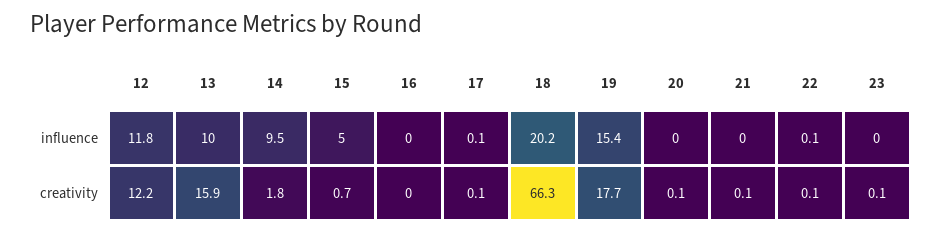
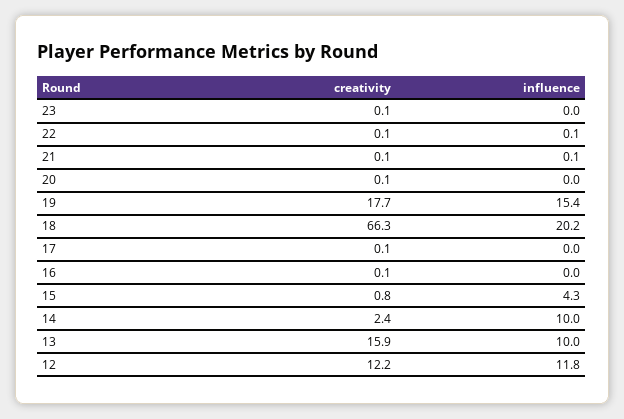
14, influence: 9.5 -> 10
15, influence: 5 -> 4.3
17, influence: 0.1 -> 0
21, influence: 0 -> 0.1
14, creativity: 1.8 -> 2.4
15, creativity: 0.7 -> 0.8
16, creativity: 0 -> 0.1

